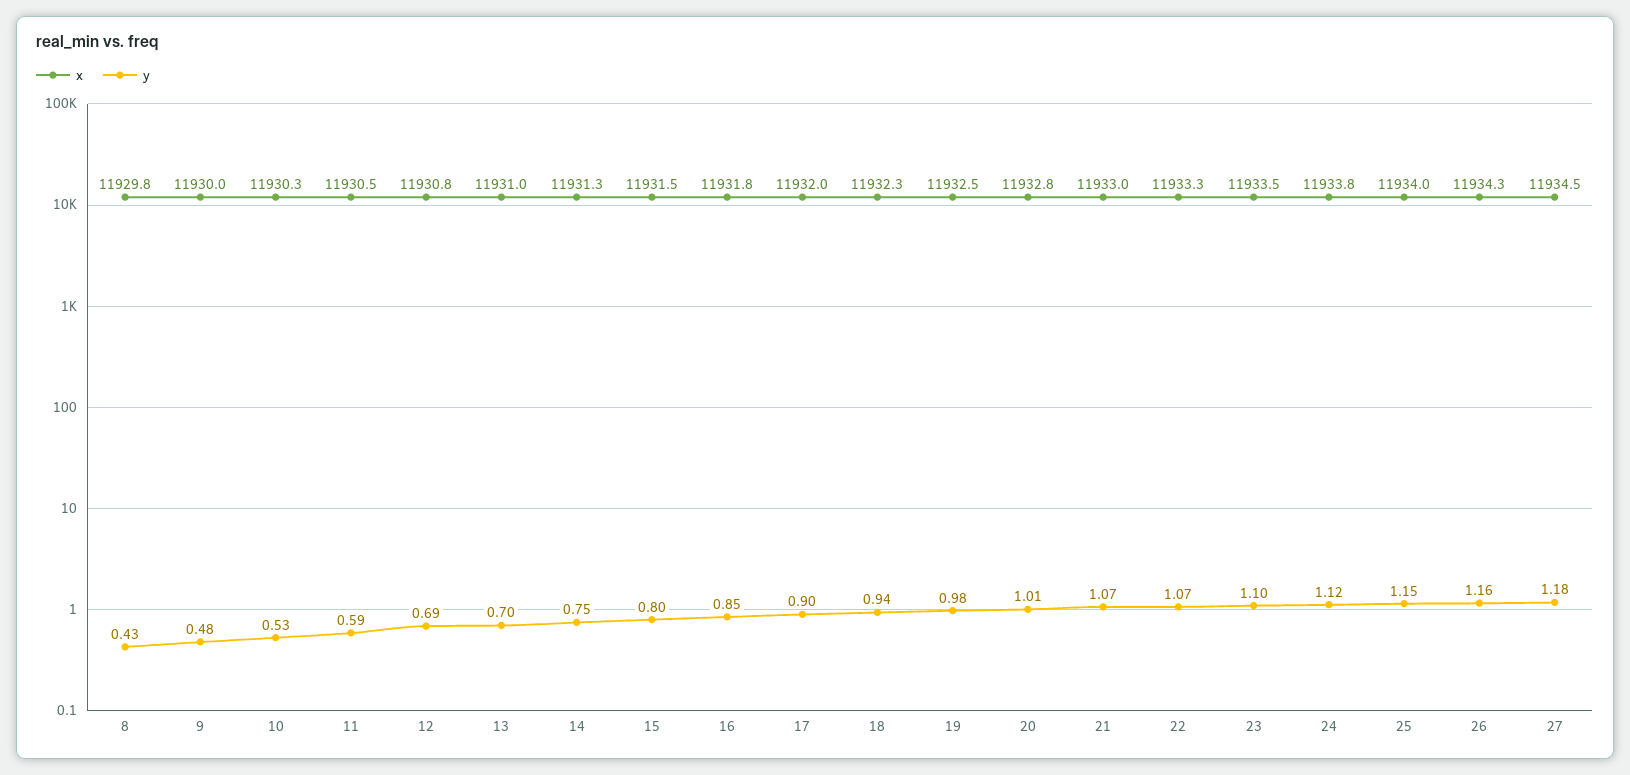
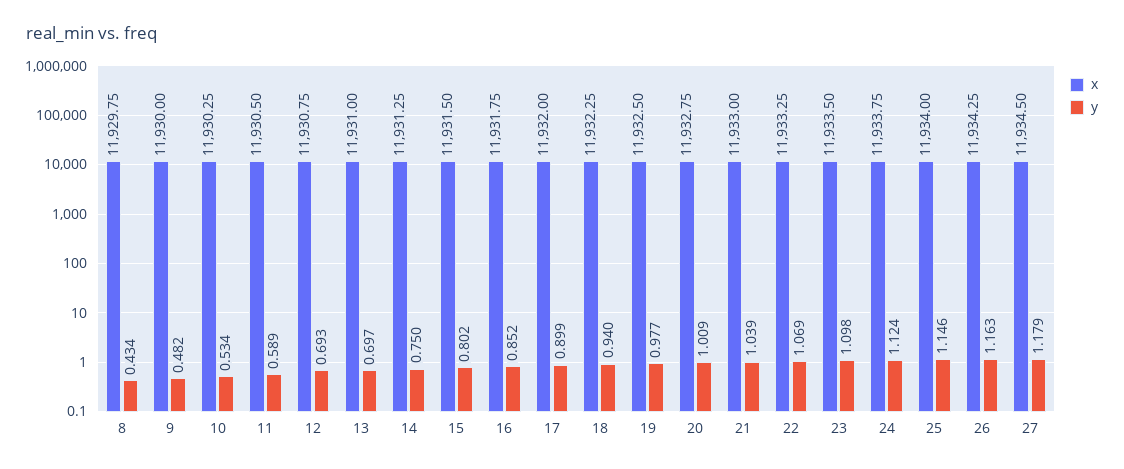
y, 21: 1.07 -> 1.039

